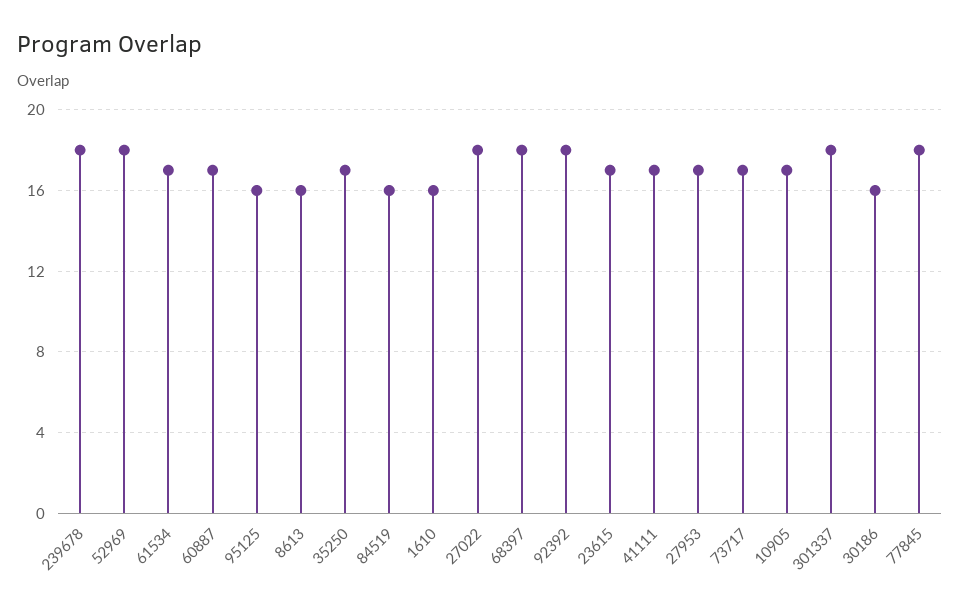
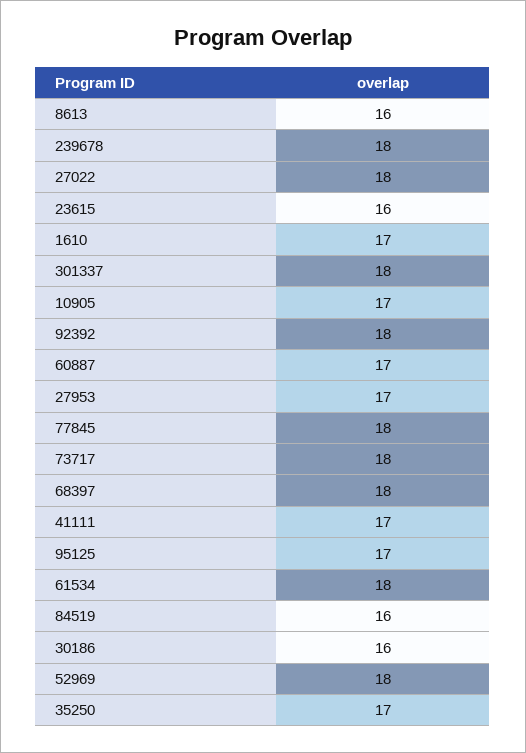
61534: 17 -> 18
95125: 16 -> 17
1610: 16 -> 17
23615: 17 -> 16
73717: 17 -> 18

